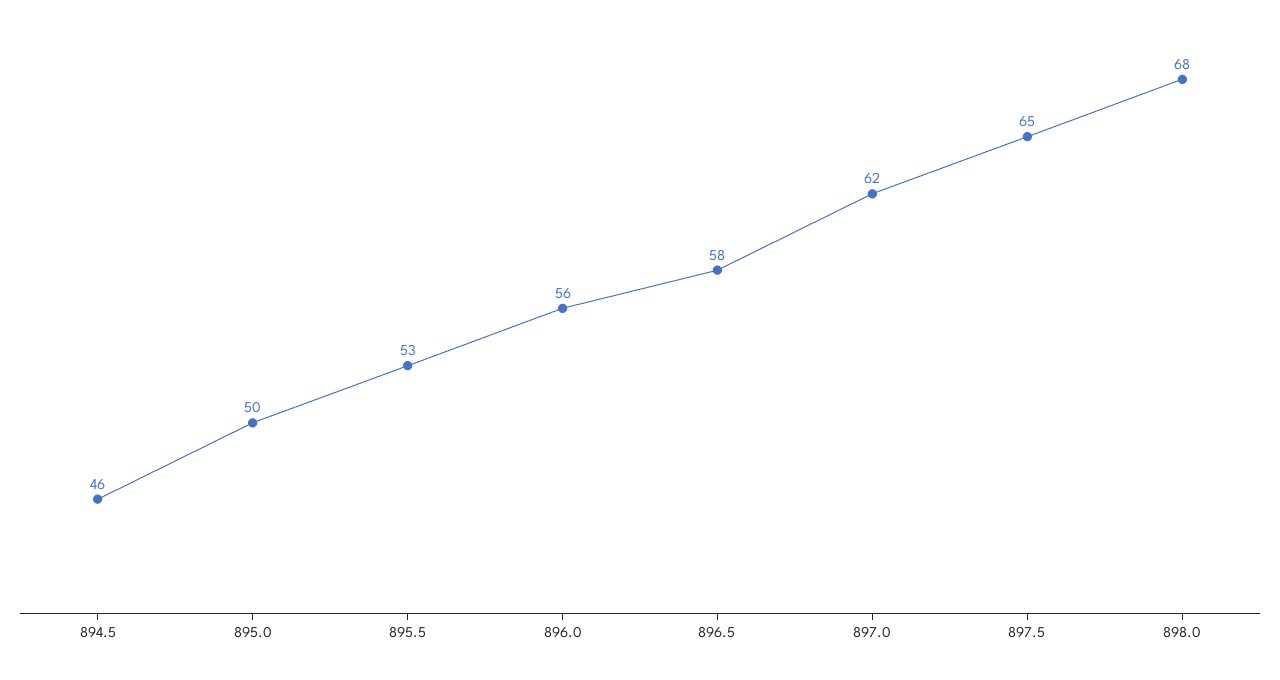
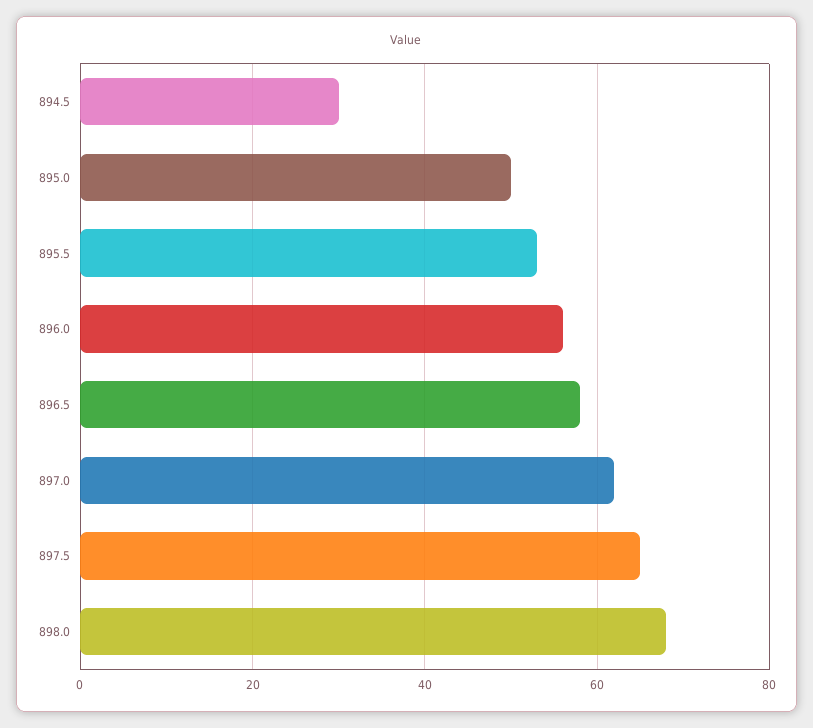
894.5: 46 -> 30

